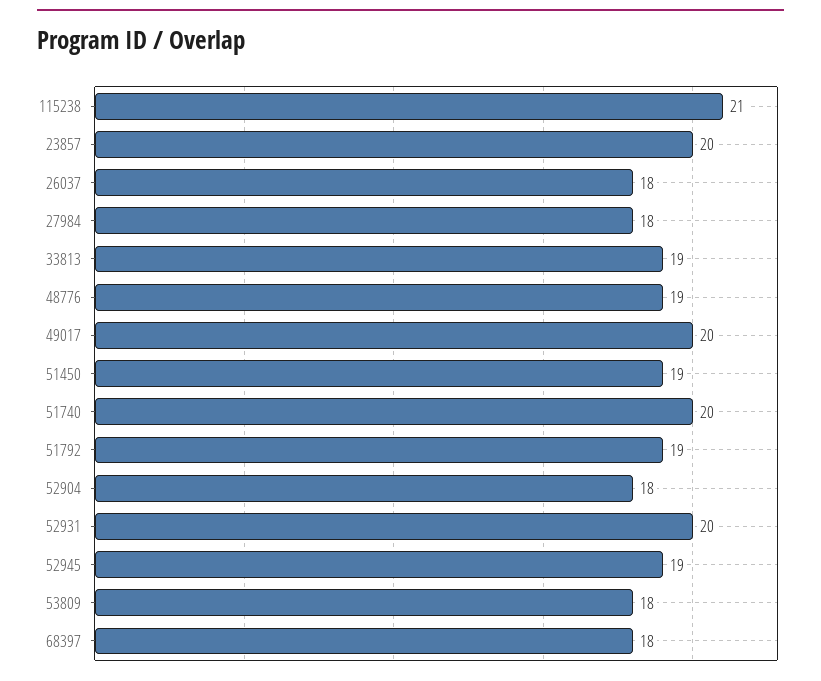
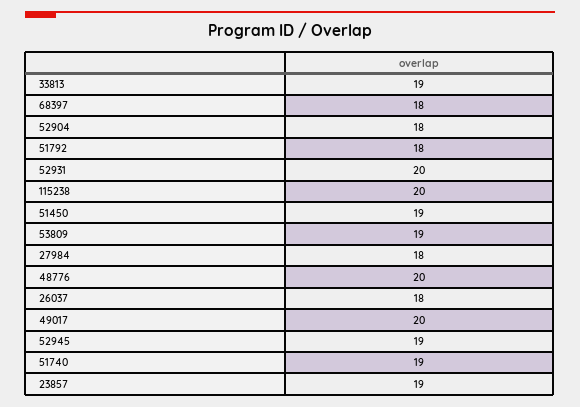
115238: 21 -> 20
23857: 20 -> 19
48776: 19 -> 20
51740: 20 -> 19
51792: 19 -> 18
53809: 18 -> 19

